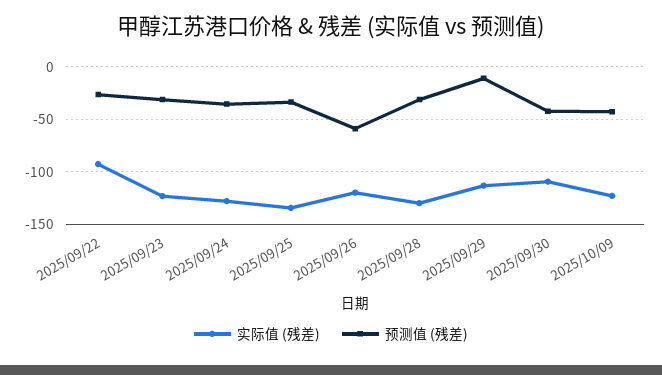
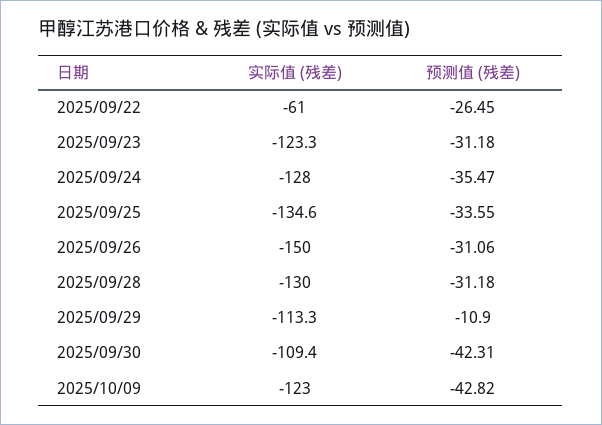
实际值 (残差), 2025/09/22: -90 -> -61
实际值 (残差), 2025/09/26: -120 -> -150
预测值 (残差), 2025/09/26: -60 -> -31.06

